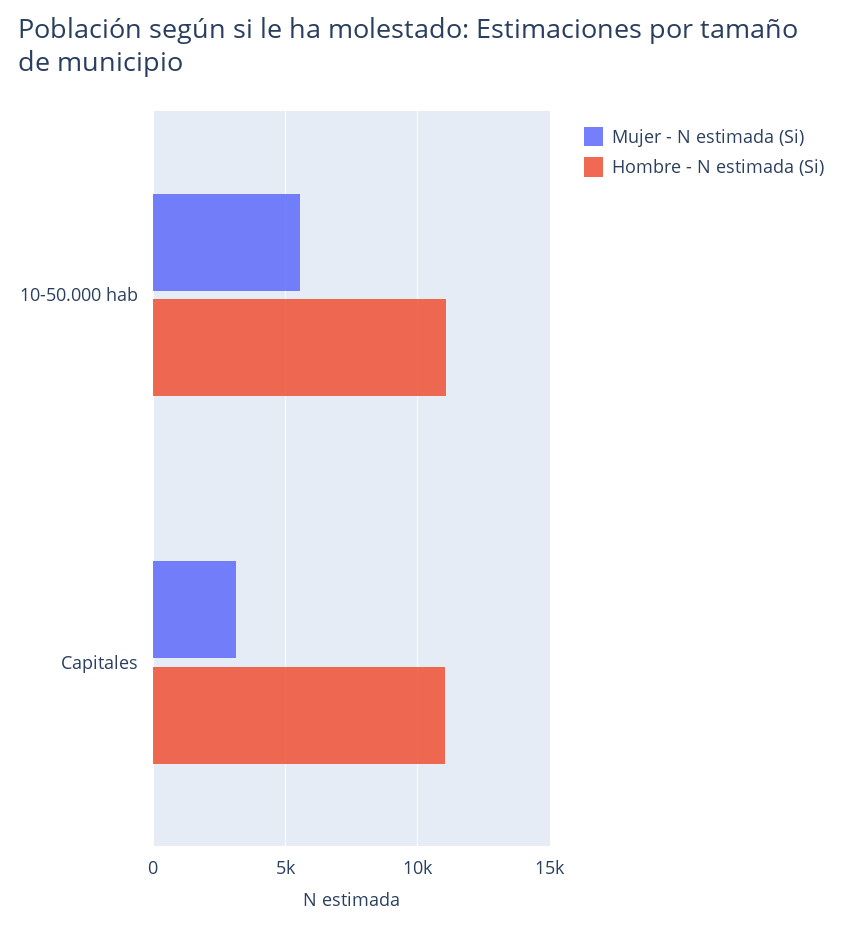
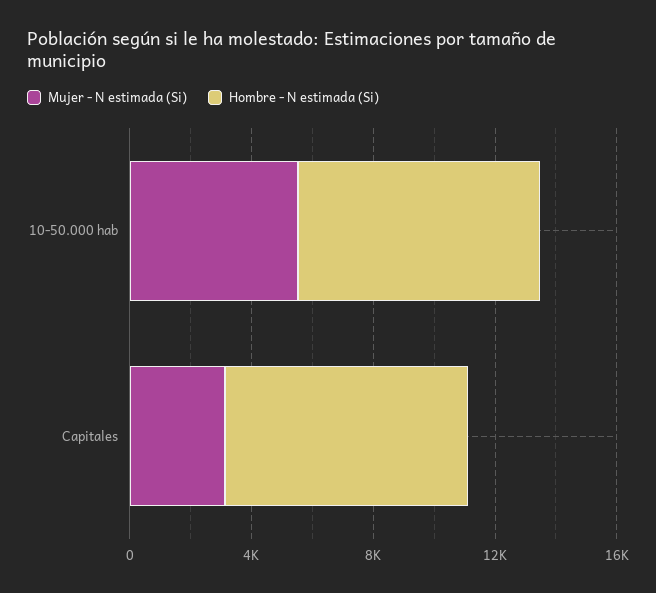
Hombre - N estimada (Si), 10-50.000 hab: 11000 -> 8000
Hombre - N estimada (Si), Capitales: 11000 -> 8000

